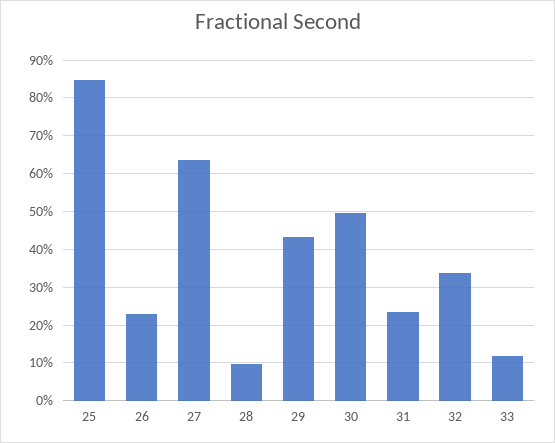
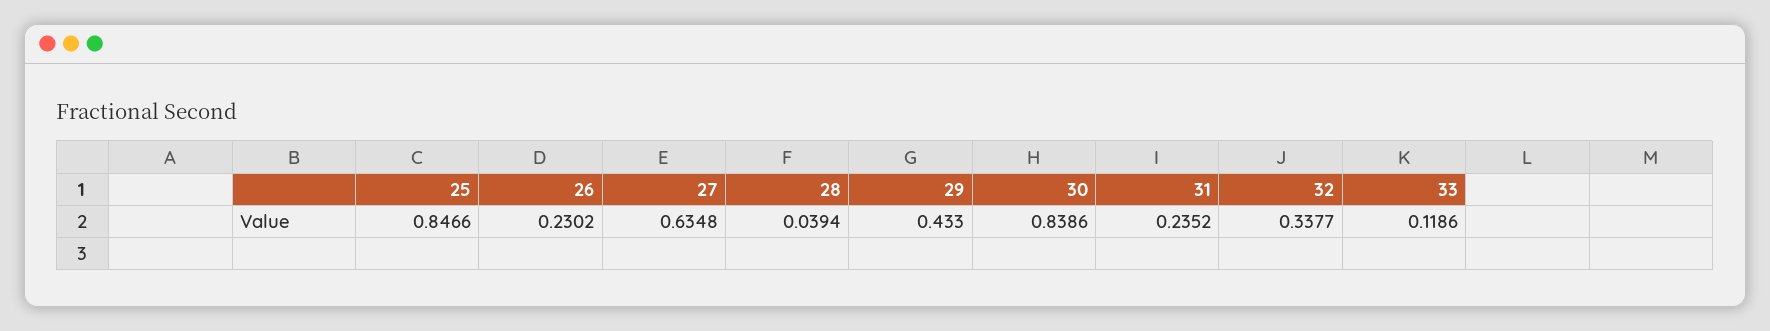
28: 0.1 -> 0.0394
30: 0.5 -> 0.8386

